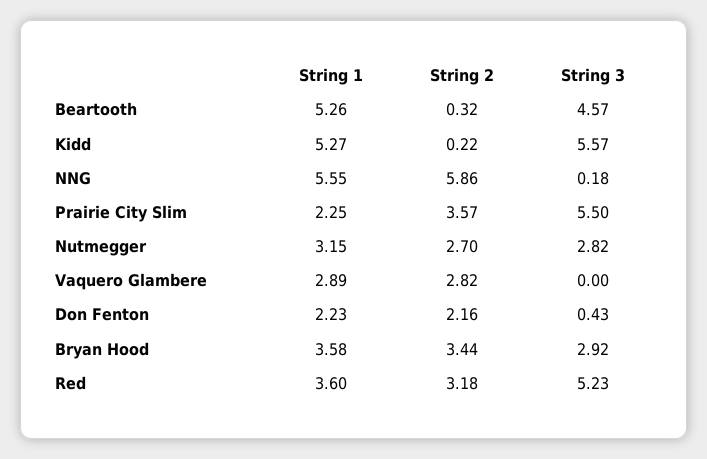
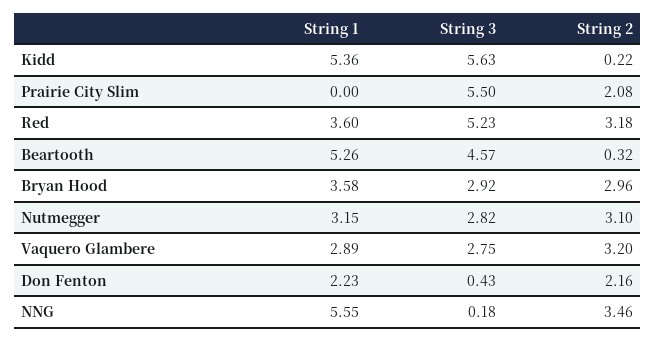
String 1, Kidd: 5.27 -> 5.36
String 3, Kidd: 5.57 -> 5.63
String 2, NNG: 5.86 -> 3.46
String 1, Prairie City Slim: 2.25 -> 0
String 2, Prairie City Slim: 3.57 -> 2.08
String 2, Nutmegger: 2.7 -> 3.1
String 2, Vaquero Glambere: 2.82 -> 3.2
String 3, Vaquero Glambere: 0 -> 2.75
String 2, Bryan Hood: 3.44 -> 2.96

